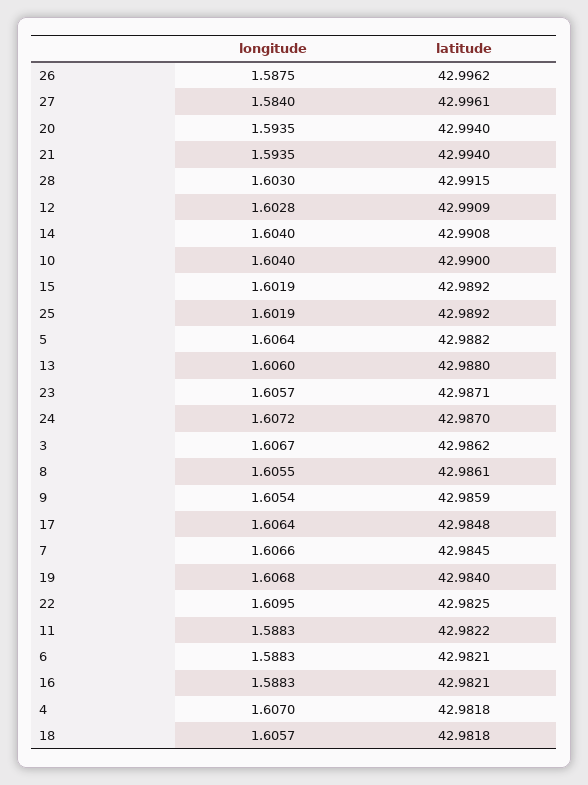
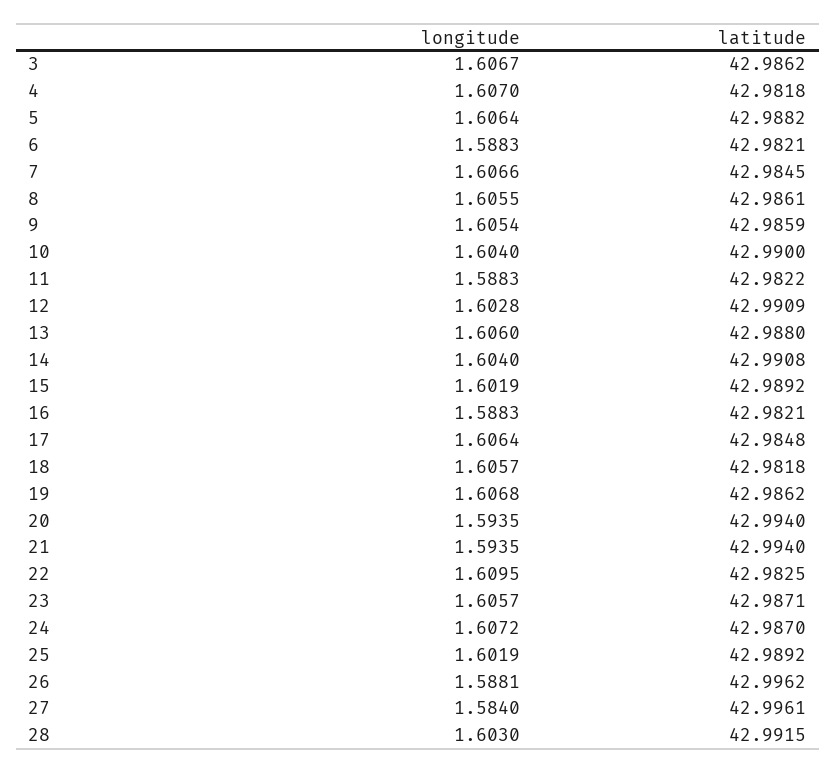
longitude, 26: 1.5875 -> 1.5881
latitude, 19: 42.984 -> 42.9862

